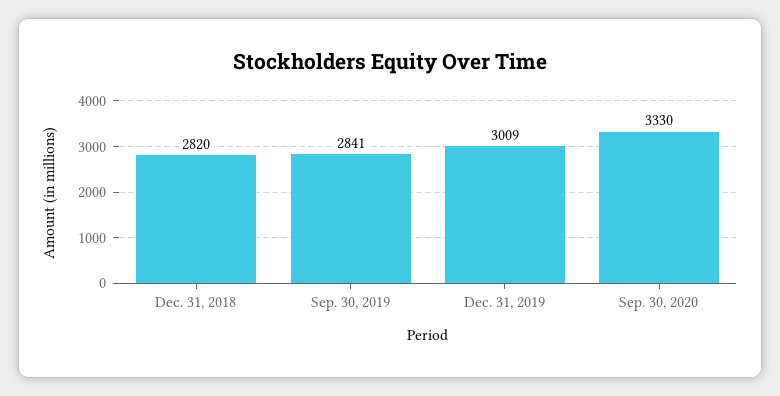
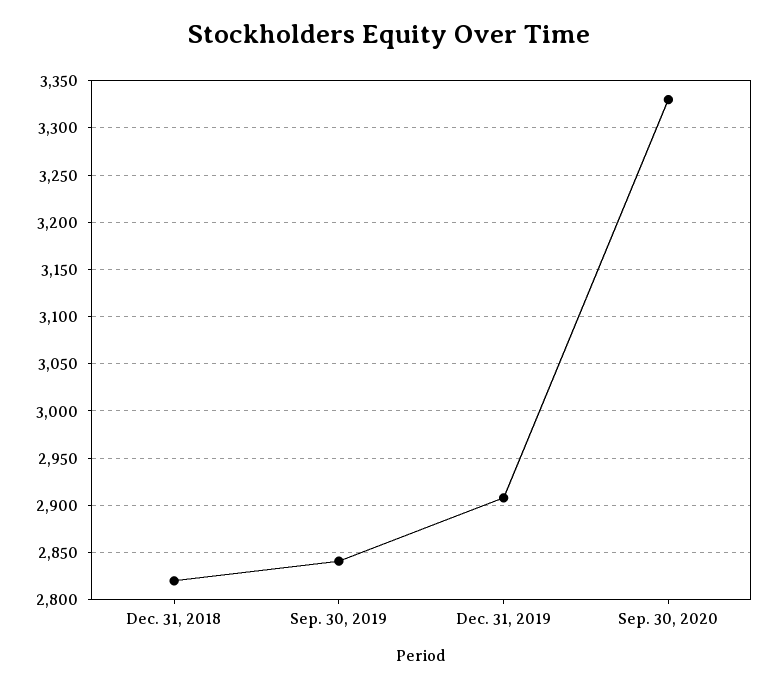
Dec. 31, 2019: 3009 -> 2910

